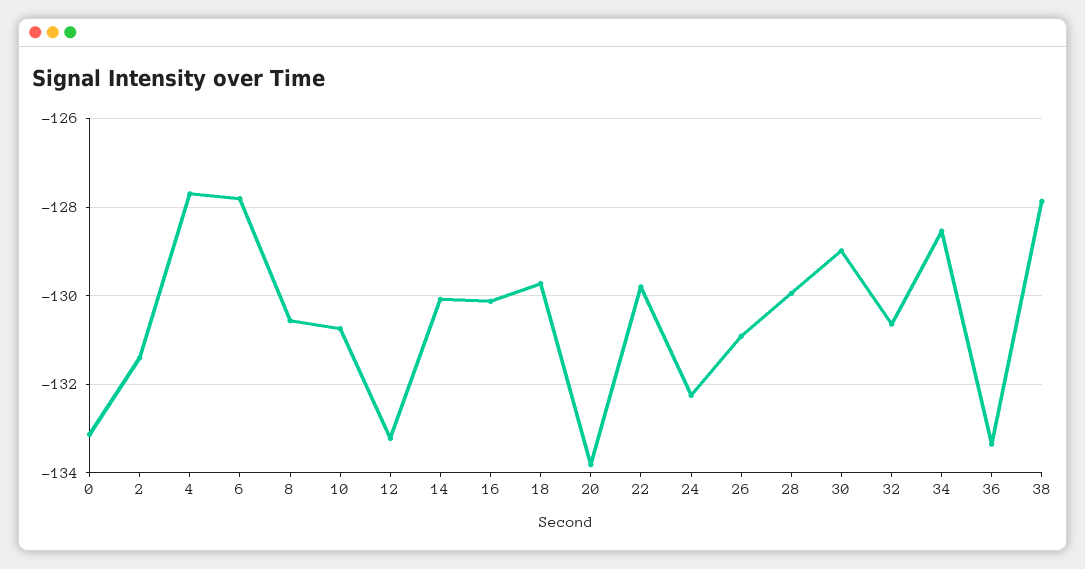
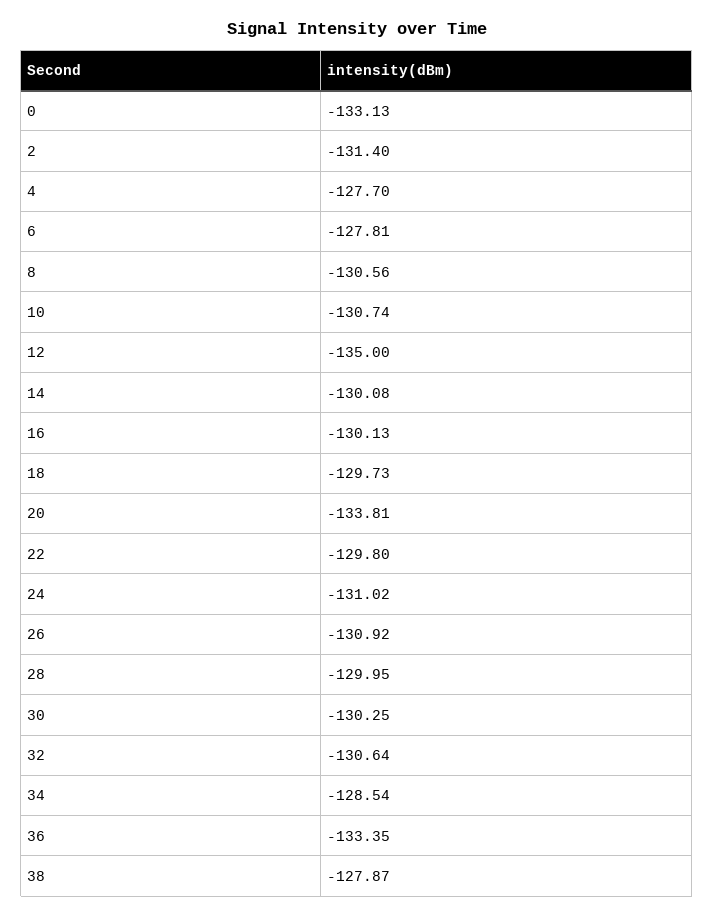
12: -133.2 -> -135
24: -132.2 -> -131.02
30: -129 -> -130.25

